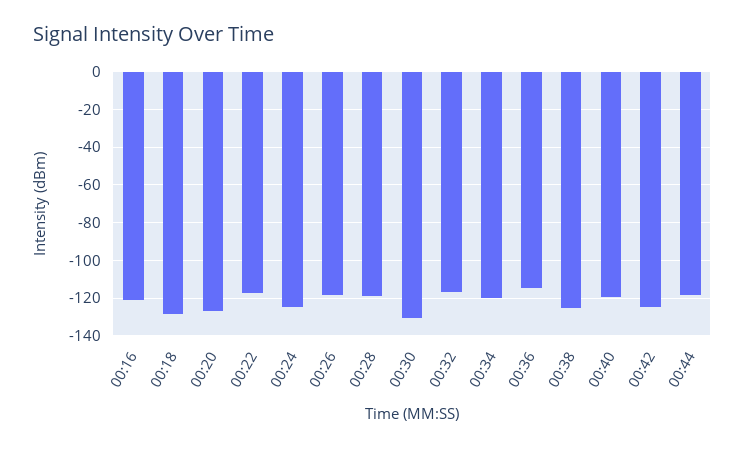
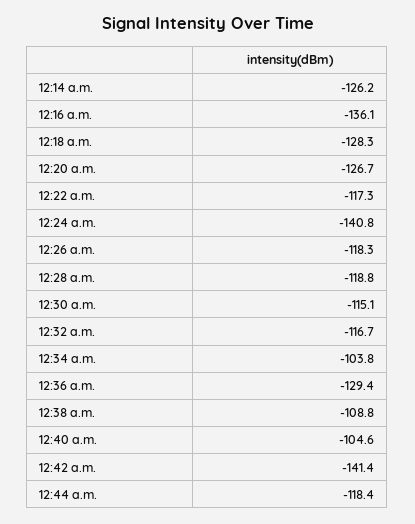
00:16: -120 -> -136.1
00:24: -125 -> -140.8
00:30: -130 -> -115.1
00:34: -120 -> -103.8
00:36: -115 -> -129.4
00:38: -125 -> -108.8
00:40: -120 -> -104.6
00:42: -125 -> -141.4
12:14 a.m.: none -> -126.2

